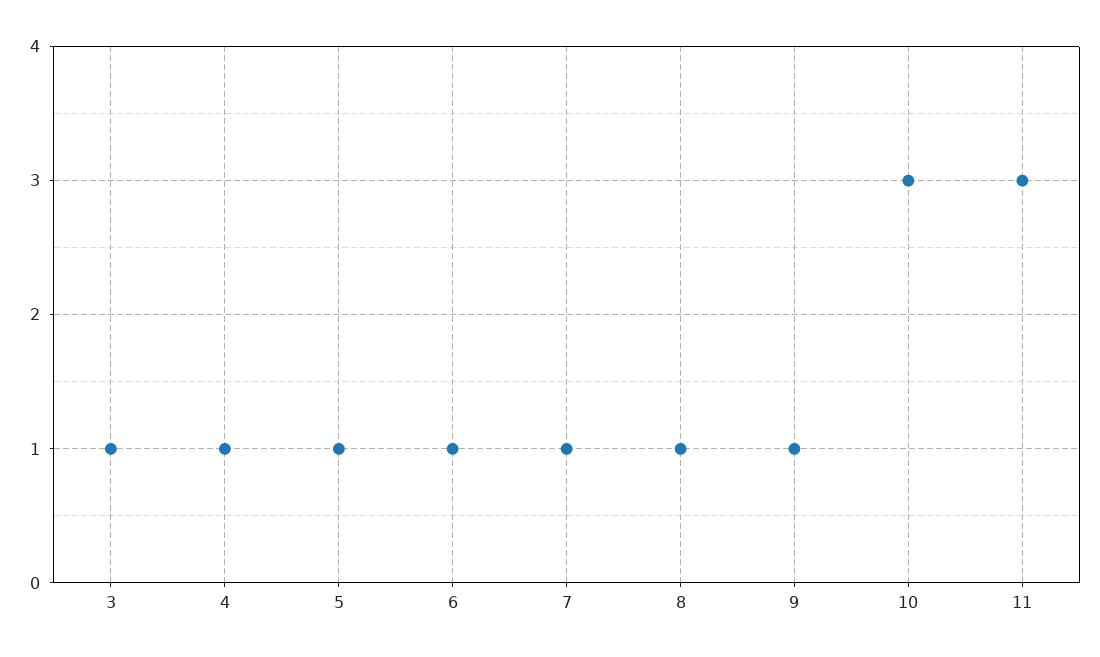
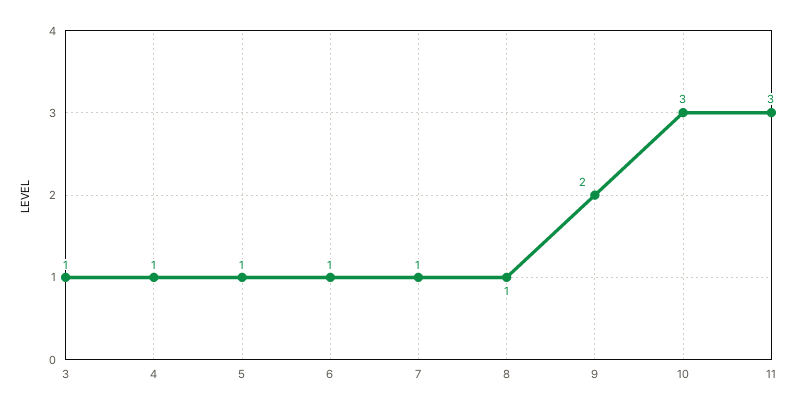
9: 1 -> 2

